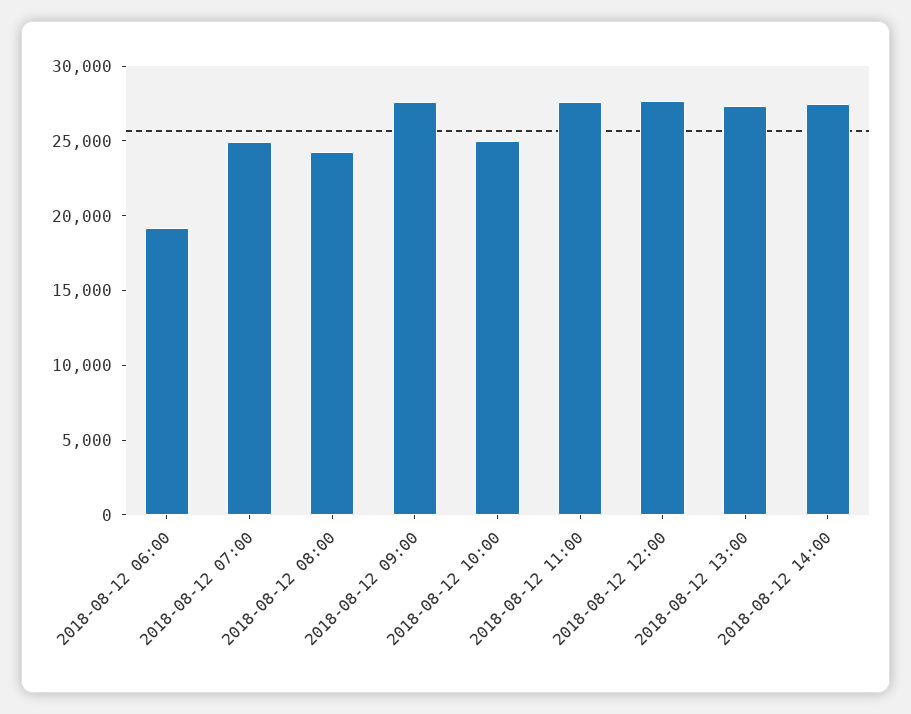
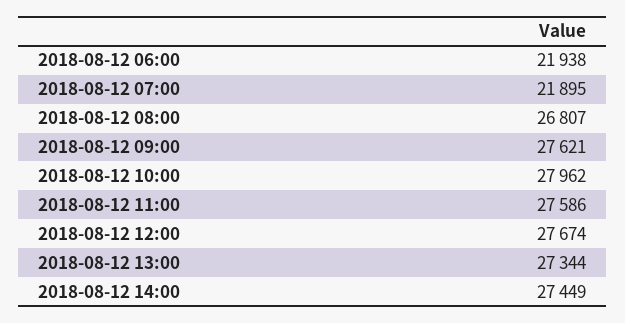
2018-08-12 06:00: 19000 -> 21938
2018-08-12 07:00: 25000 -> 21895
2018-08-12 08:00: 24000 -> 26807
2018-08-12 10:00: 25000 -> 27962

